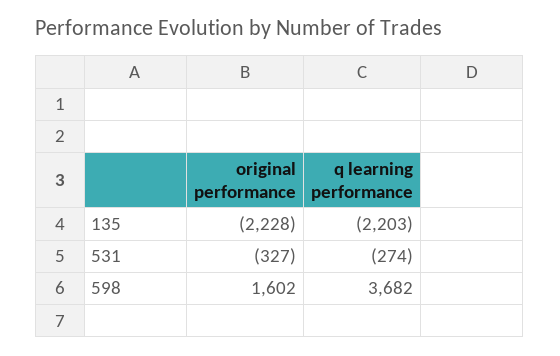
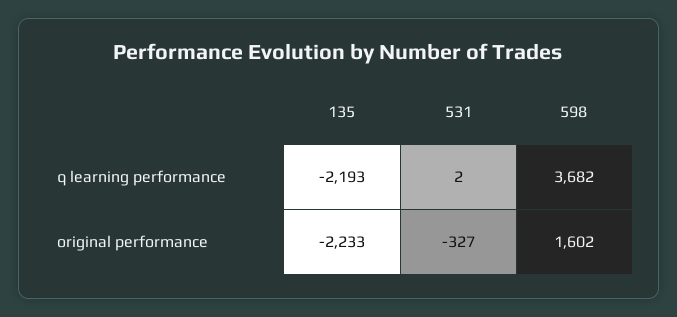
original performance, 135: -2228 -> -2233
q learning performance, 135: -2203 -> -2193
q learning performance, 531: -274 -> 2

